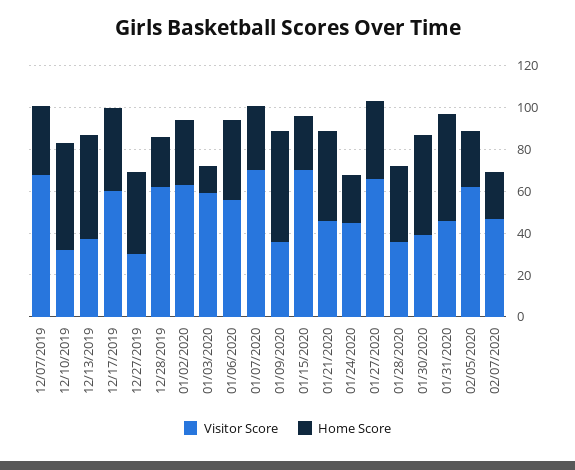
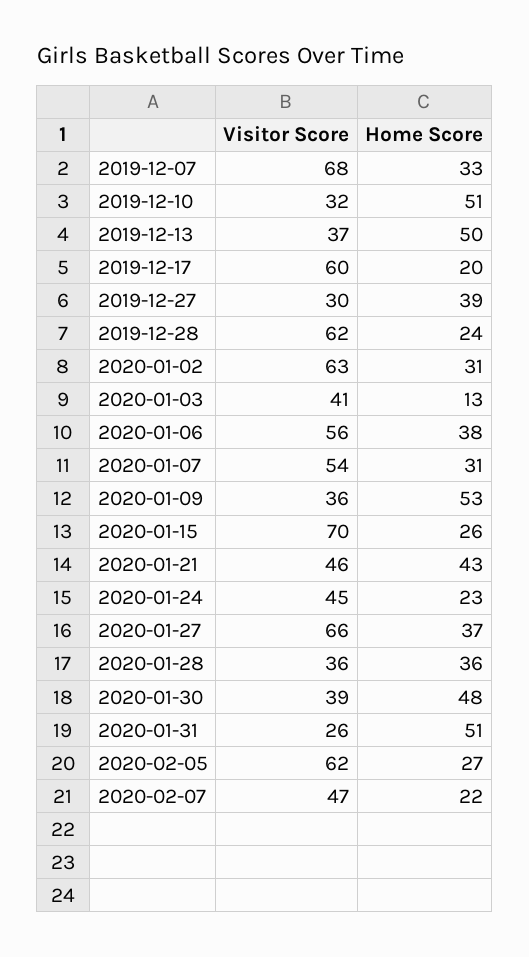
Home Score, 12/17/2019: 40 -> 20
Visitor Score, 01/03/2020: 60 -> 41
Visitor Score, 01/07/2020: 70 -> 54
Visitor Score, 01/31/2020: 45 -> 26

